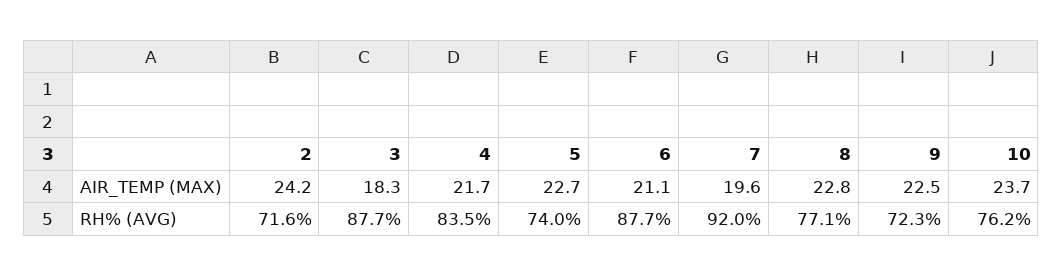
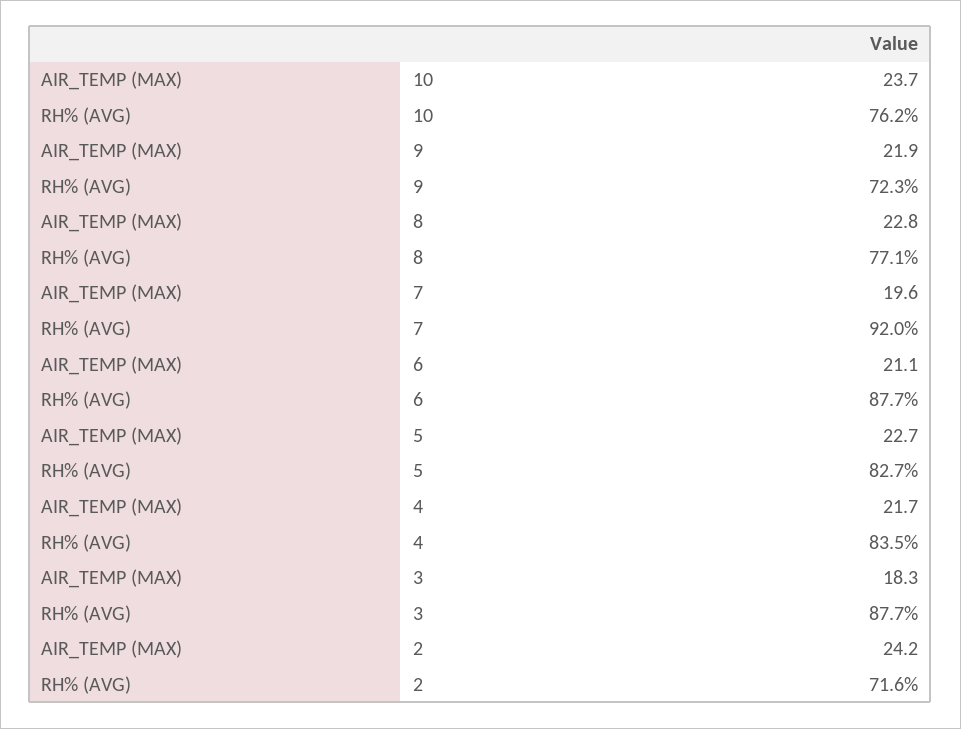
9, AIR_TEMP (MAX): 22.5 -> 21.9
5, RH% (AVG): 74 -> 82.7

